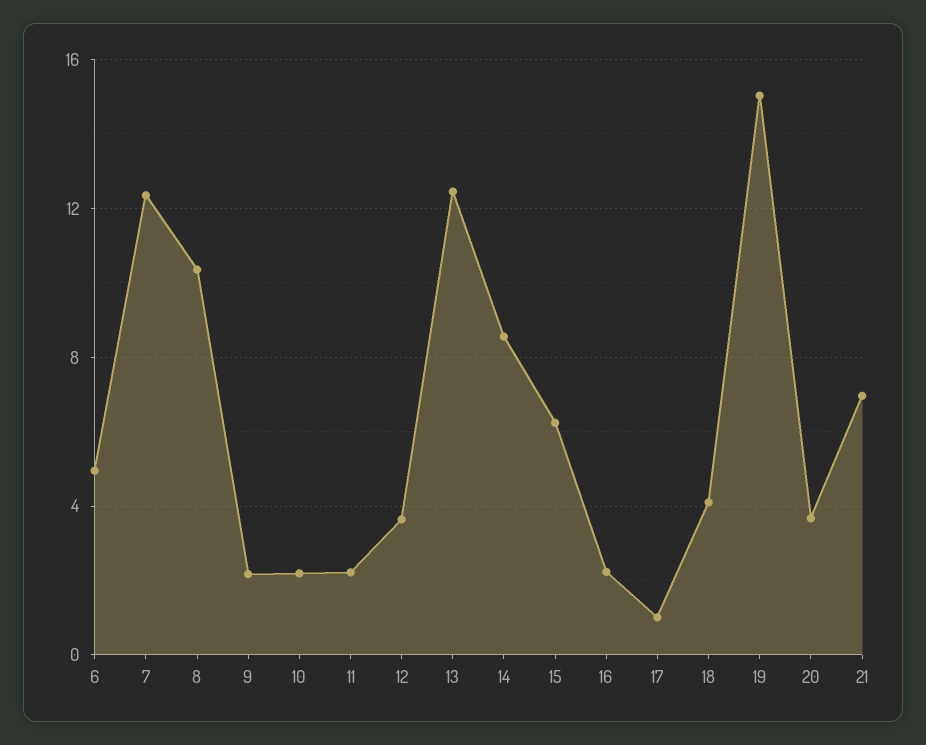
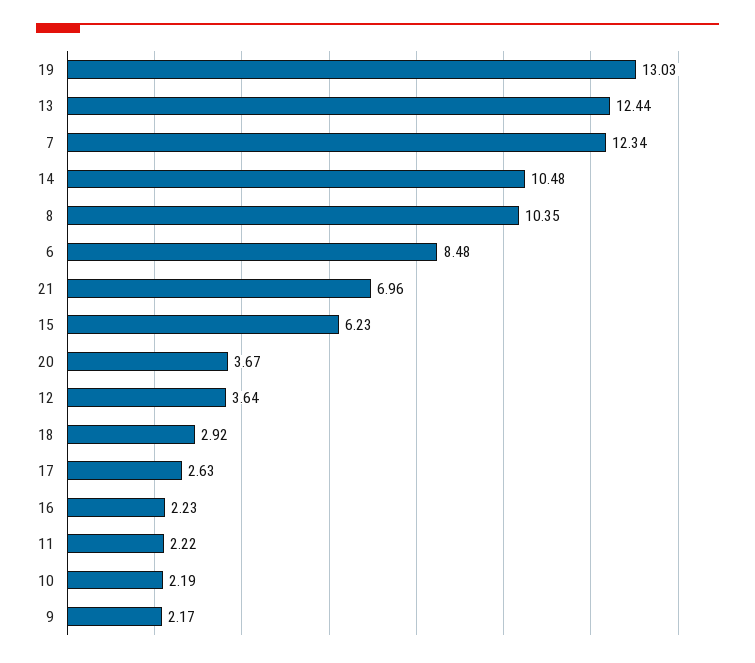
6: 5 -> 8.48
14: 8.5 -> 10.48
17: 1 -> 2.63
18: 4 -> 2.92
19: 15 -> 13.03

